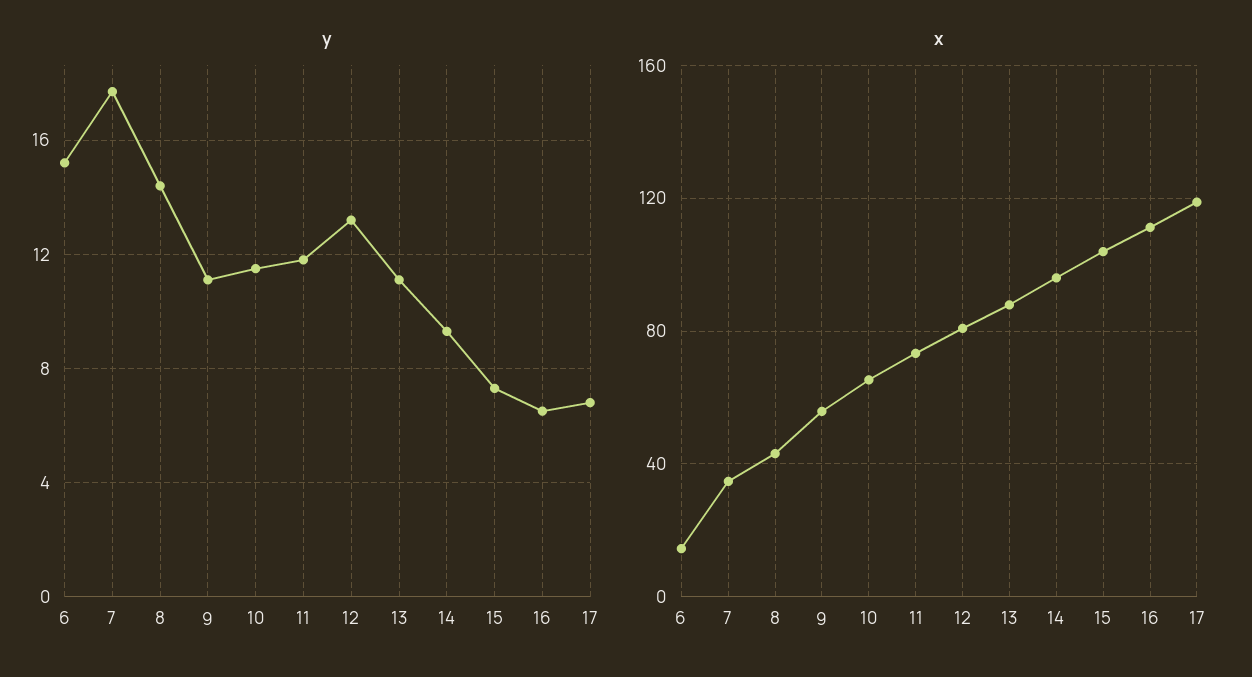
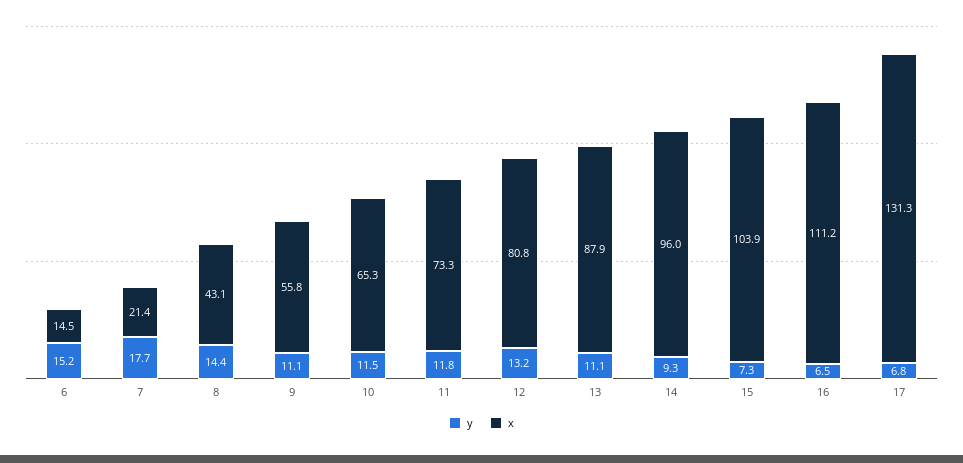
x, 7: 35 -> 21.4
x, 17: 120 -> 131.3

